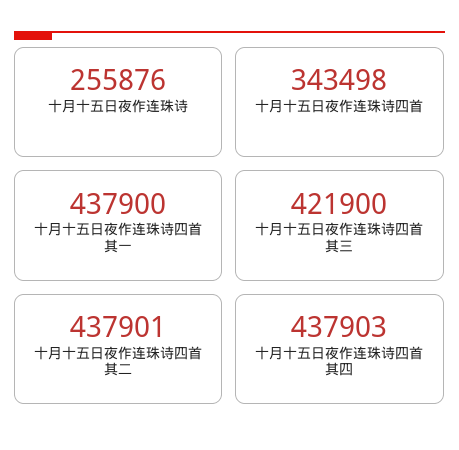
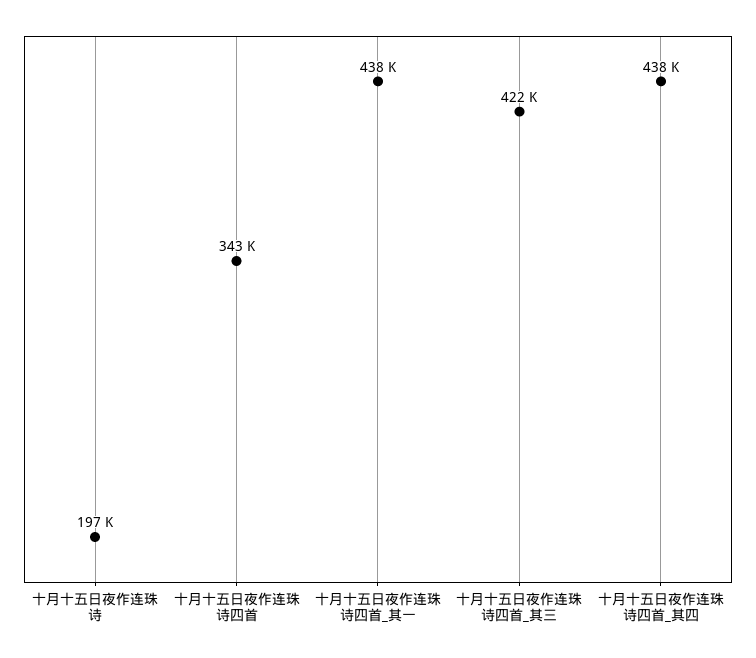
十月十五日夜作连珠诗: 255876 -> 197000
十月十五日夜作连珠诗四首 其二: 437901 -> none

